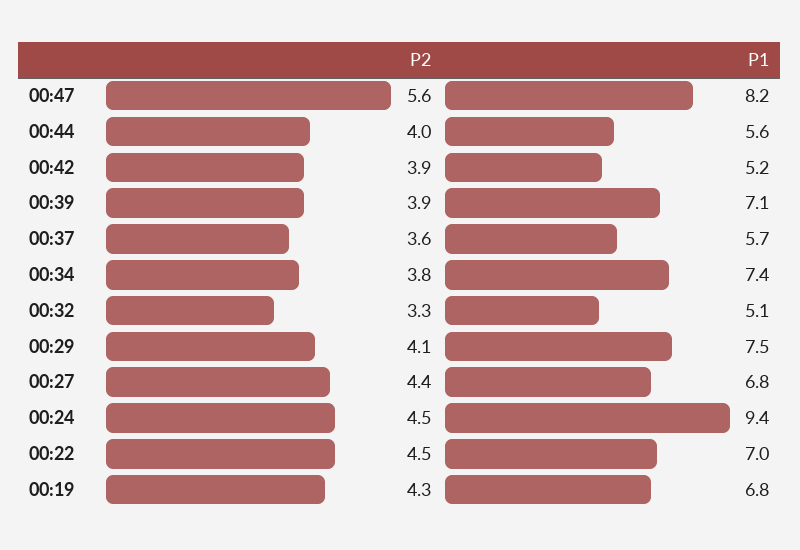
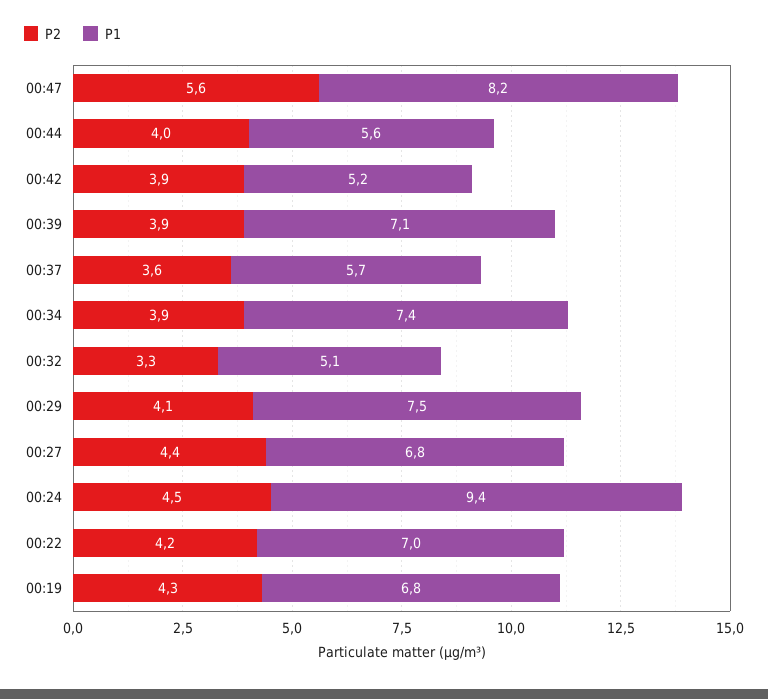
P2, 00:34: 3.8 -> 3.9
P2, 00:22: 4.5 -> 4.2

